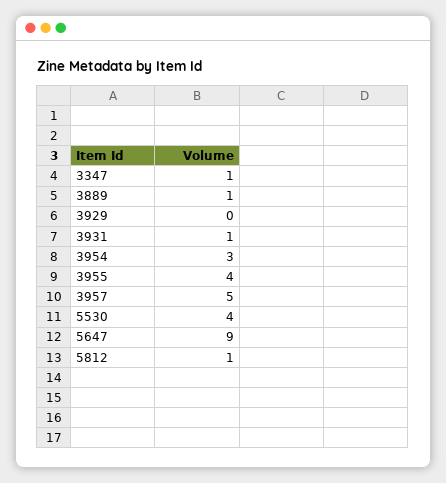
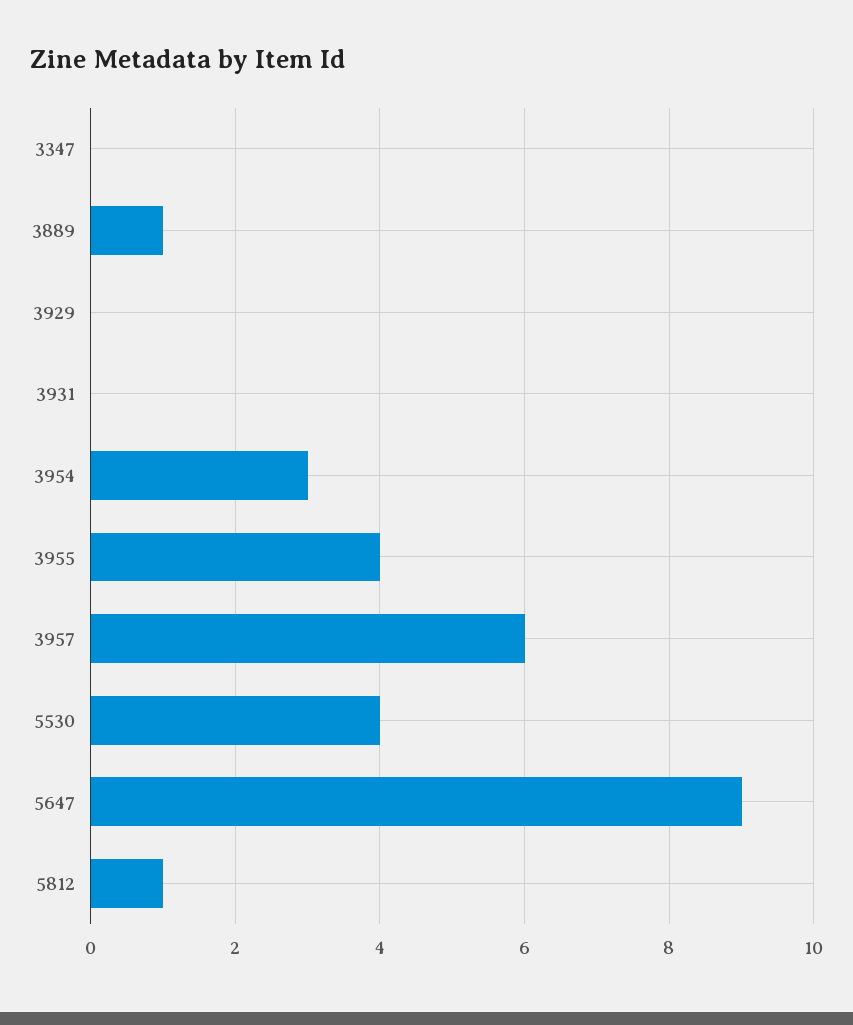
3347: 1 -> 0
3931: 1 -> 0
3957: 5 -> 6

